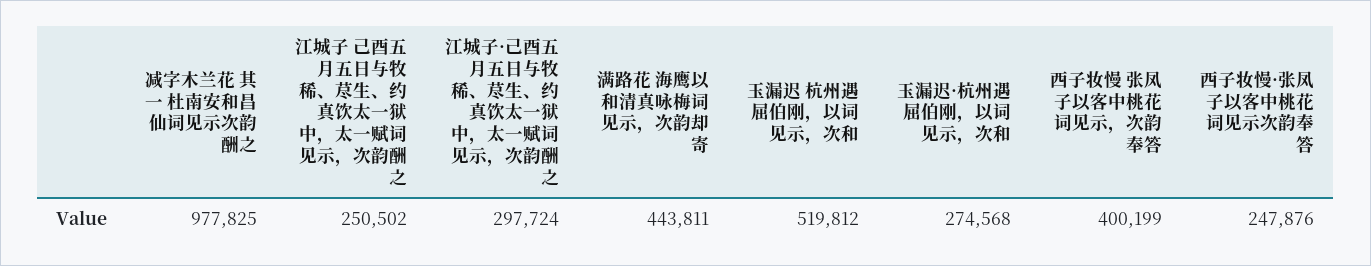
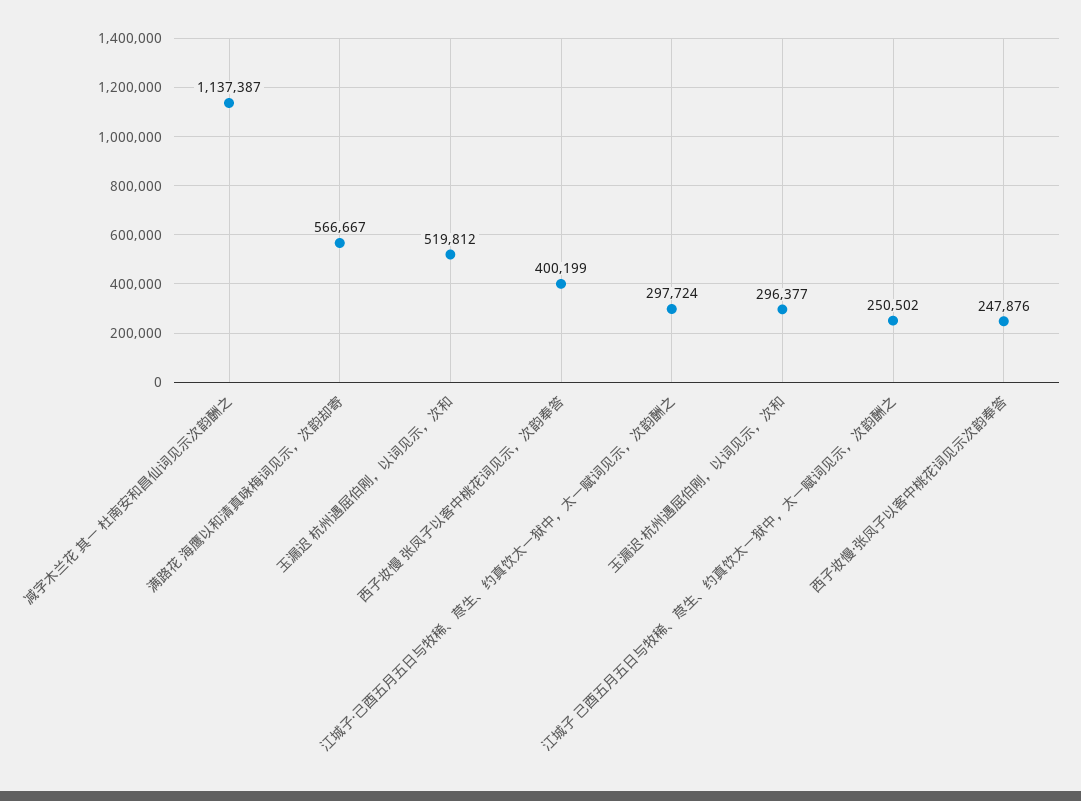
减字木兰花 其一 杜南安和昌仙词见示次韵酬之: 977825 -> 1137387
满路花 海鹰以和清真咏梅词见示，次韵却寄: 443811 -> 566667
玉漏迟·杭州遇屈伯刚，以词见示，次和: 274568 -> 296377

